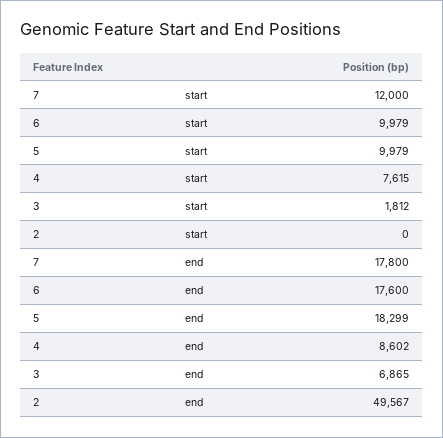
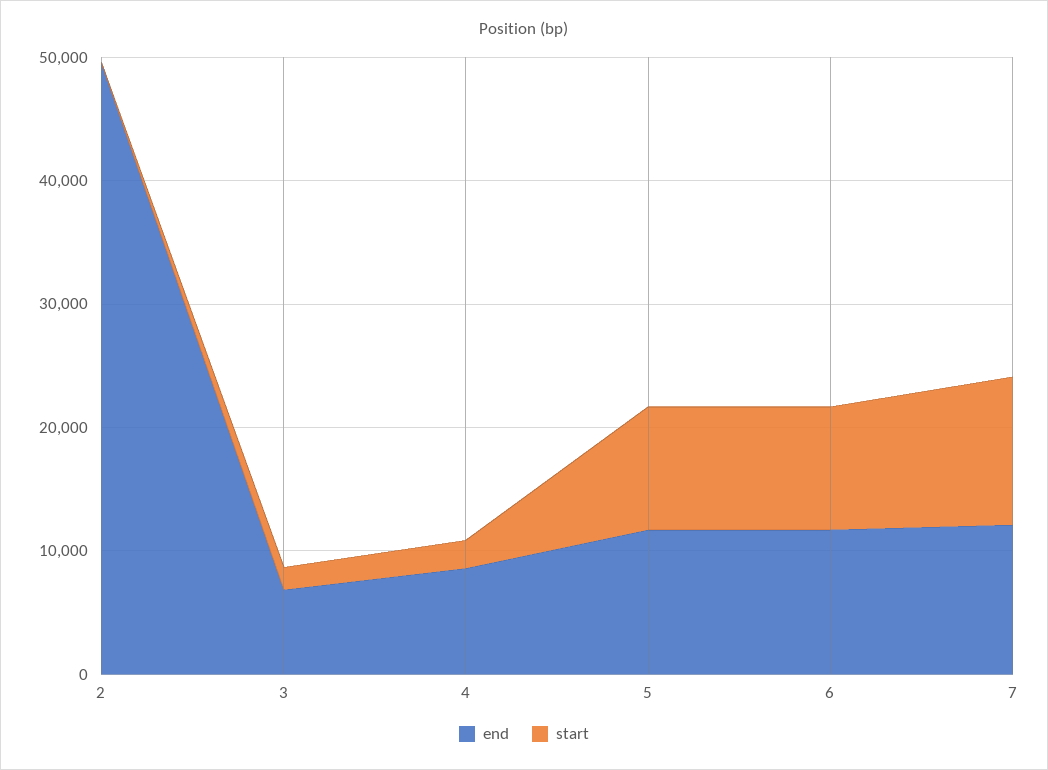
start, 4: 7615 -> 2000
end, 7: 17800 -> 12000
end, 6: 17600 -> 12000
end, 5: 18299 -> 12000

